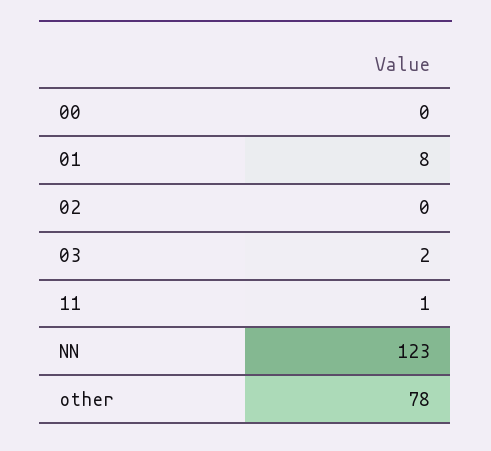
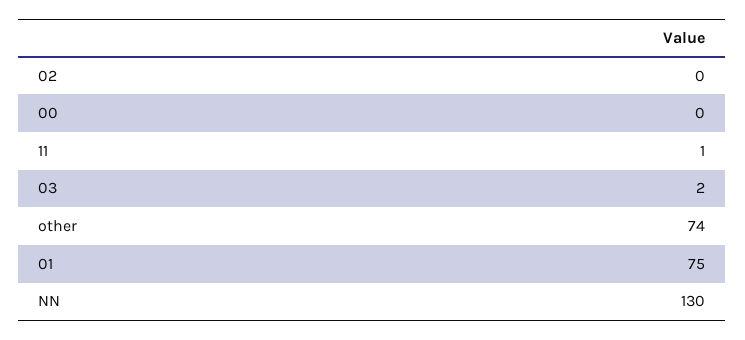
01: 8 -> 75
NN: 123 -> 130
other: 78 -> 74

